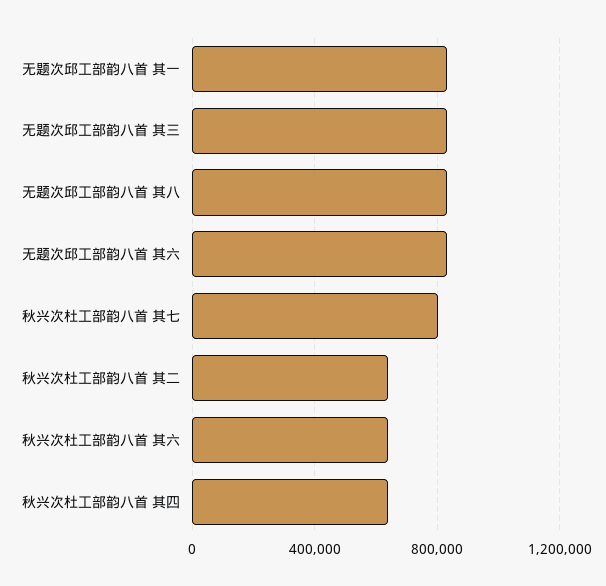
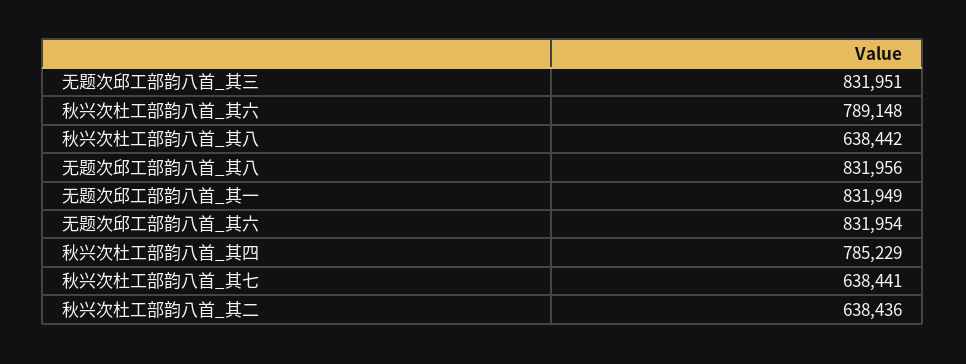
秋兴次杜工部韵八首 其七: 800000 -> 638441
秋兴次杜工部韵八首 其六: 650000 -> 789148
秋兴次杜工部韵八首 其四: 650000 -> 785229
秋兴次杜工部韵八首_其八: none -> 638442

